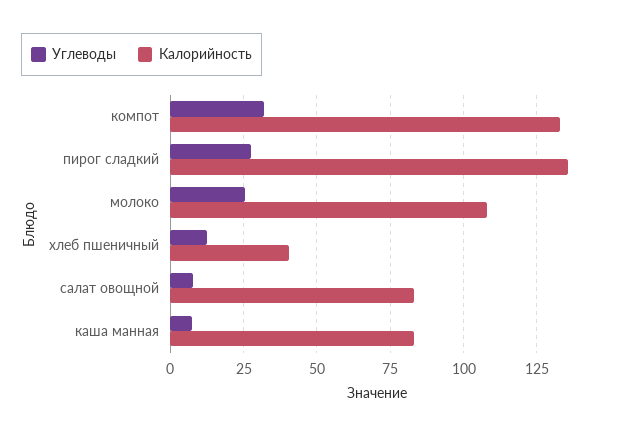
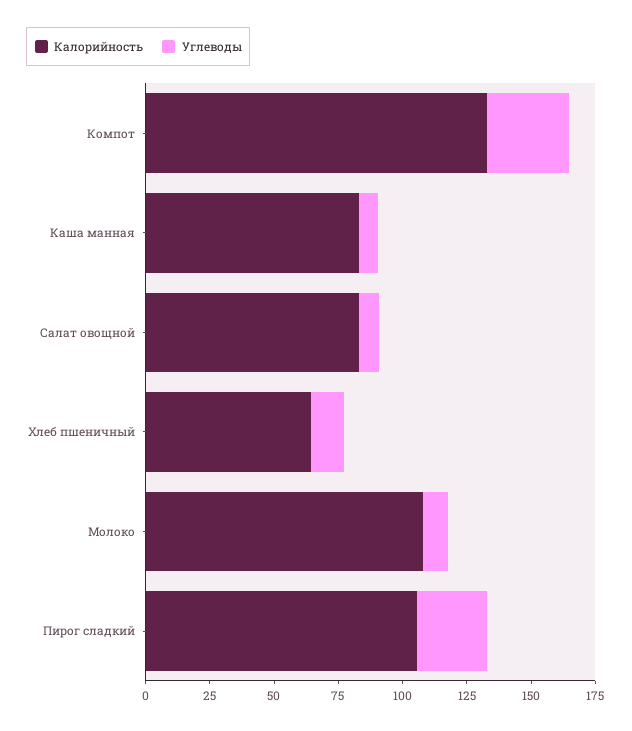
Калорийность, пирог сладкий: 135 -> 105
Углеводы, молоко: 25 -> 10
Калорийность, хлеб пшеничный: 40 -> 65

